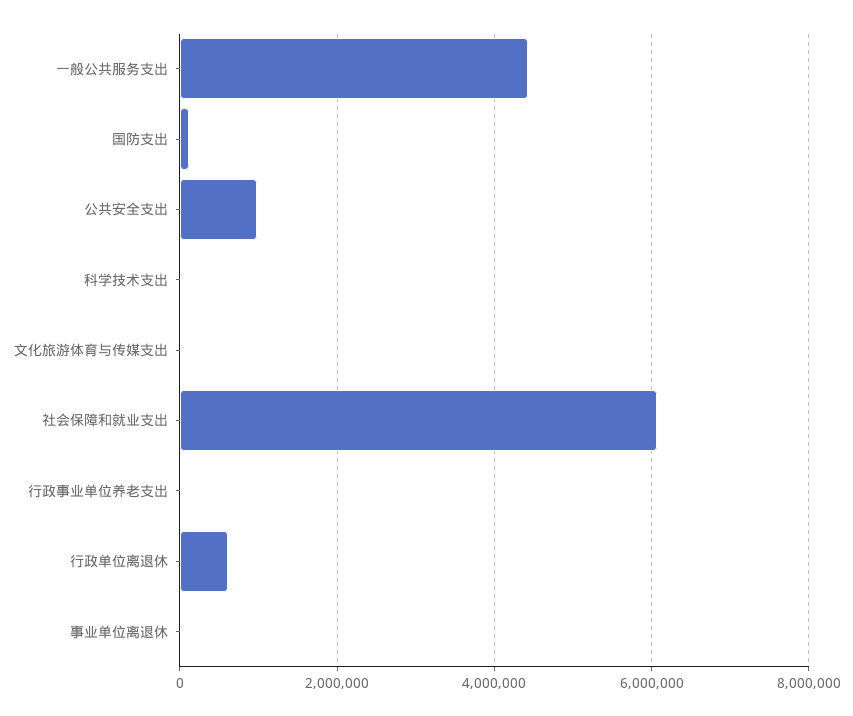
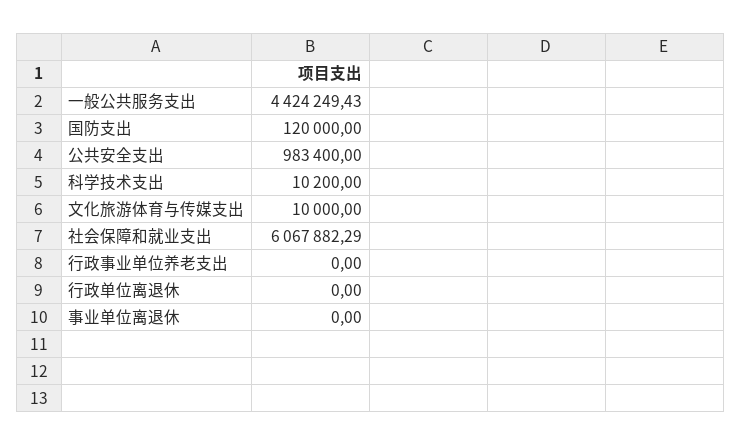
行政单位离退休: 600000 -> 0

